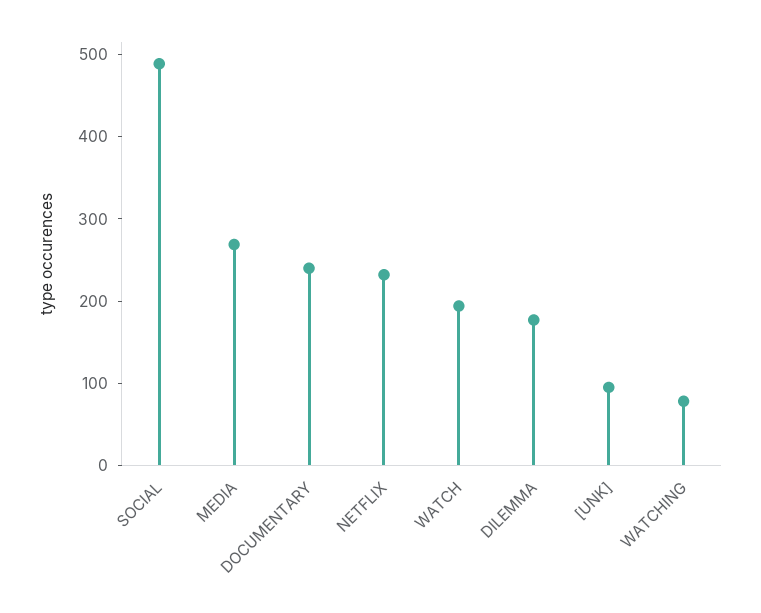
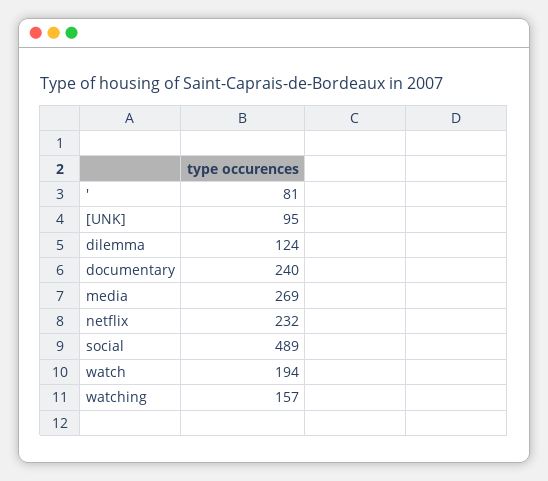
DILEMMA: 180 -> 124
WATCHING: 80 -> 157
': none -> 81

